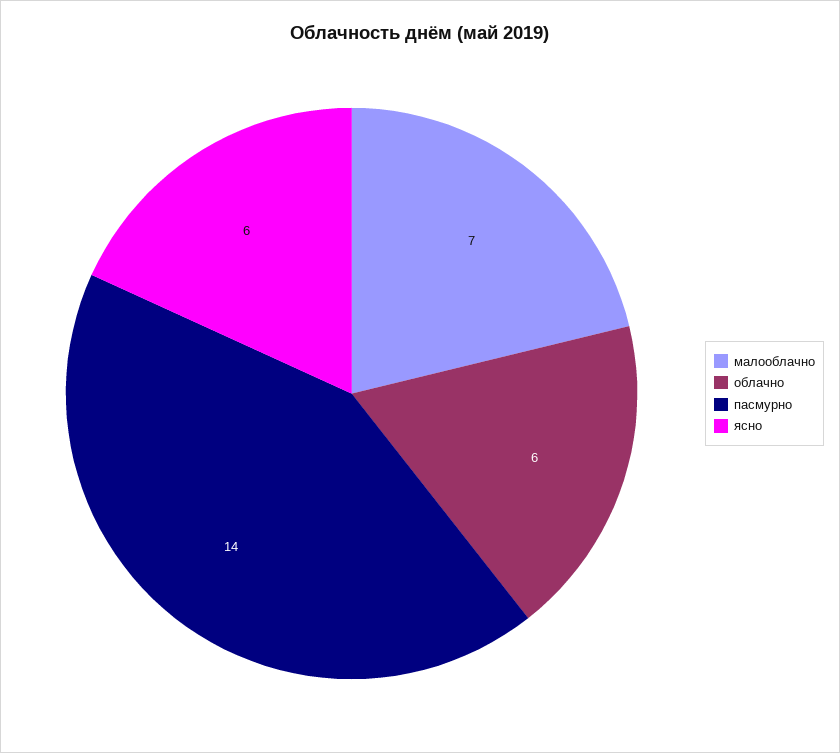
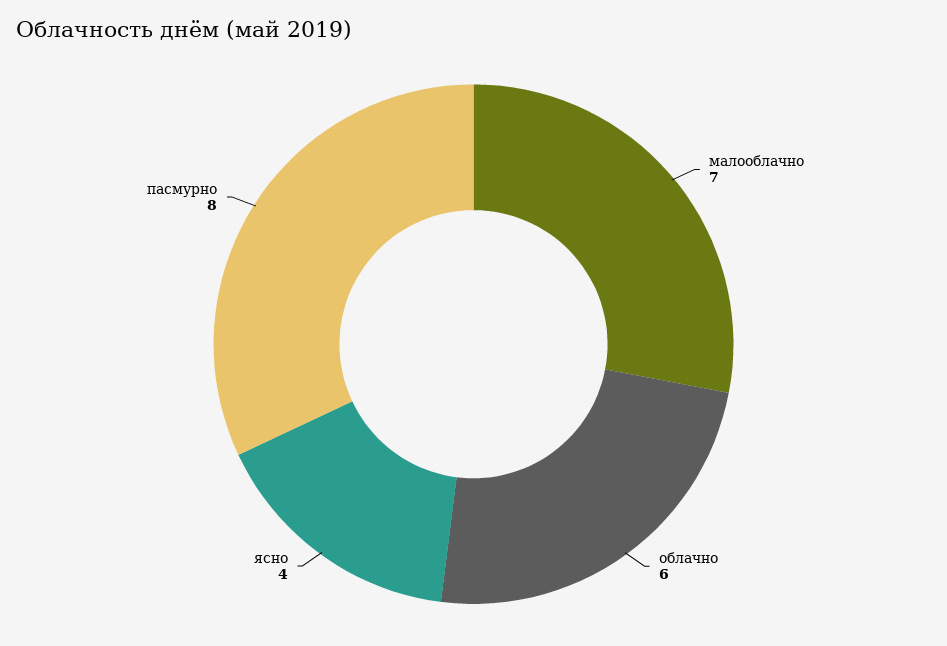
пасмурно: 14 -> 8
ясно: 6 -> 4

